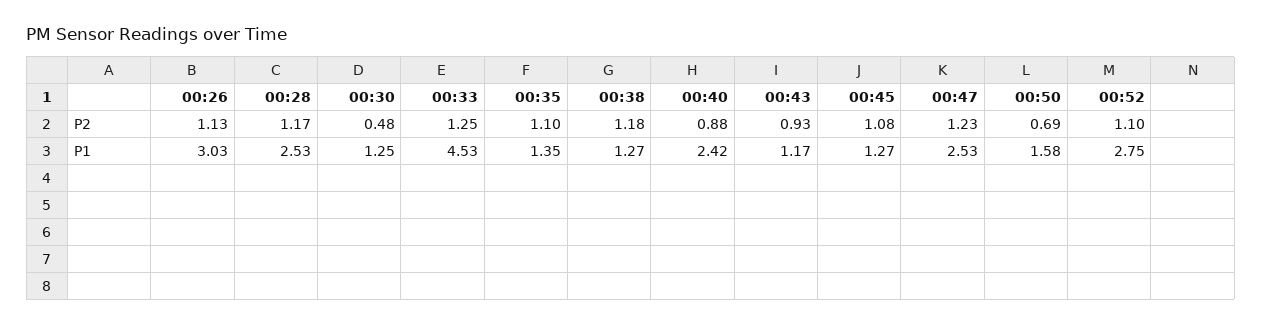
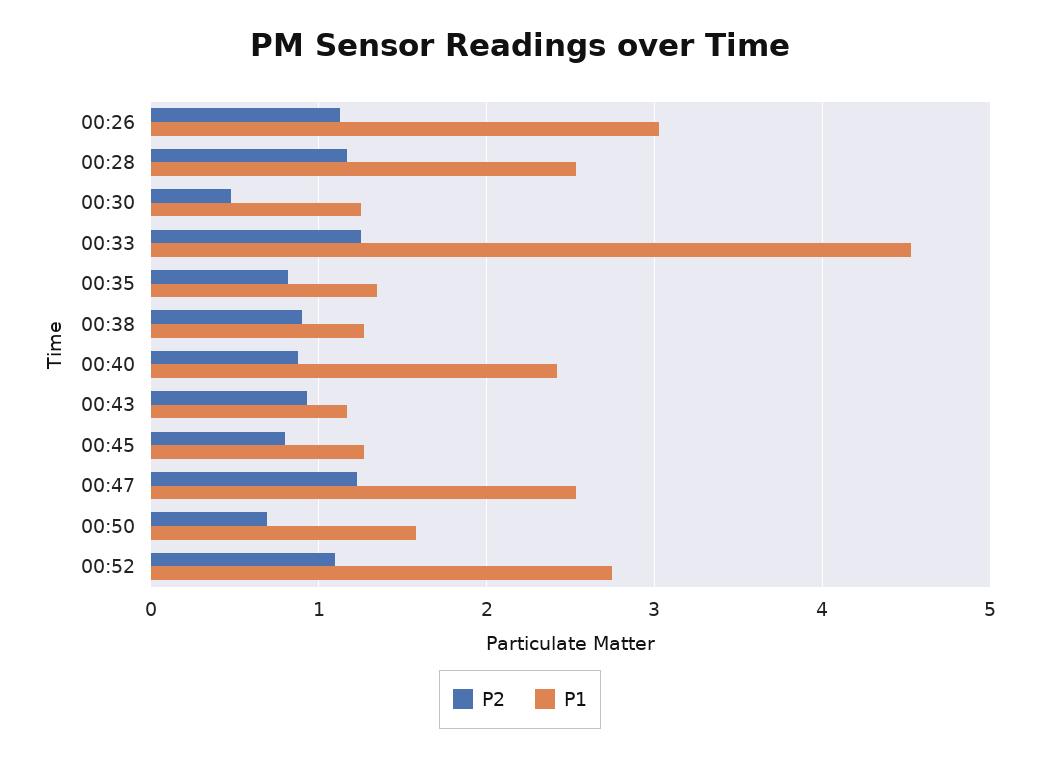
P2, 00:35: 1.1 -> 0.8
P2, 00:38: 1.18 -> 0.9
P2, 00:45: 1.08 -> 0.8

